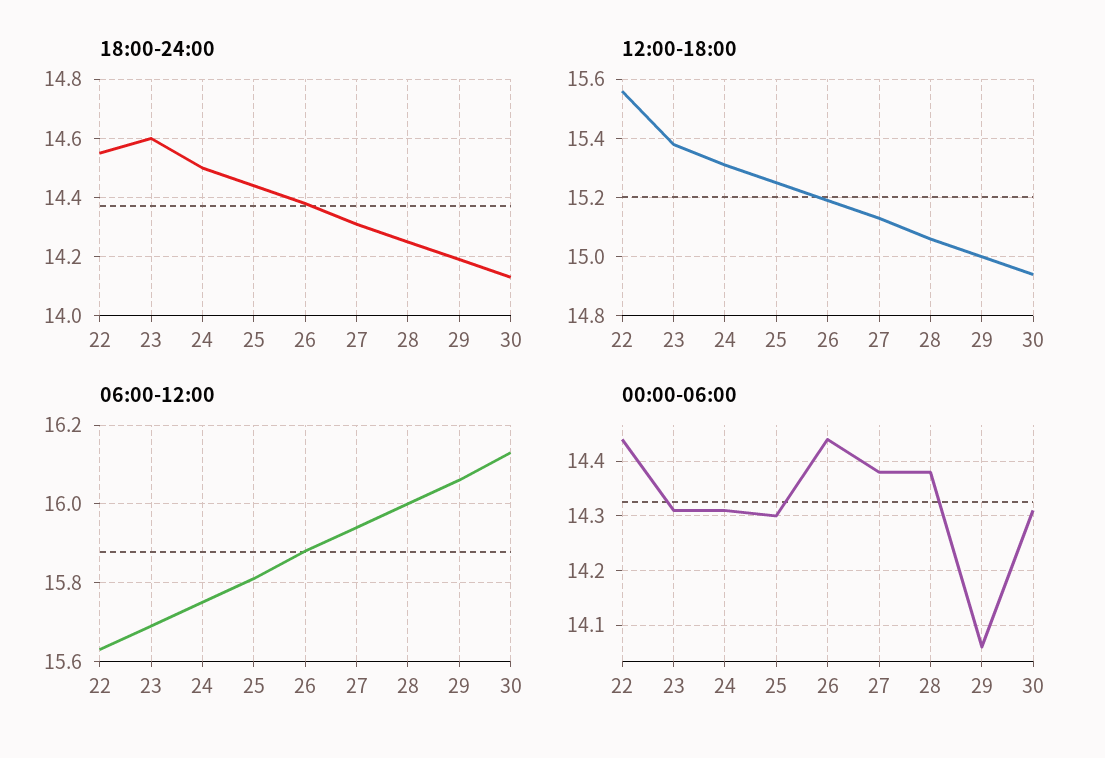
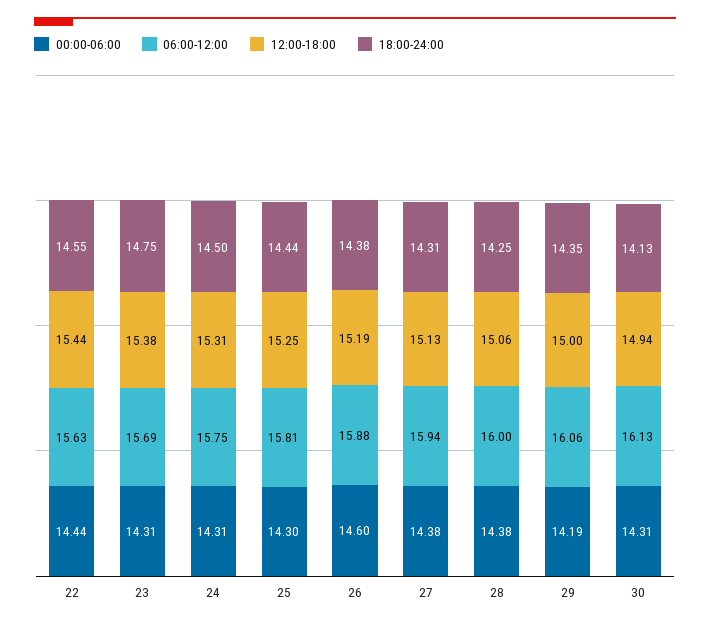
18:00-24:00, 23: 14.6 -> 14.75
18:00-24:00, 29: 14.2 -> 14.35
12:00-18:00, 22: 15.55 -> 15.44
00:00-06:00, 26: 14.45 -> 14.6
00:00-06:00, 29: 14.05 -> 14.19

